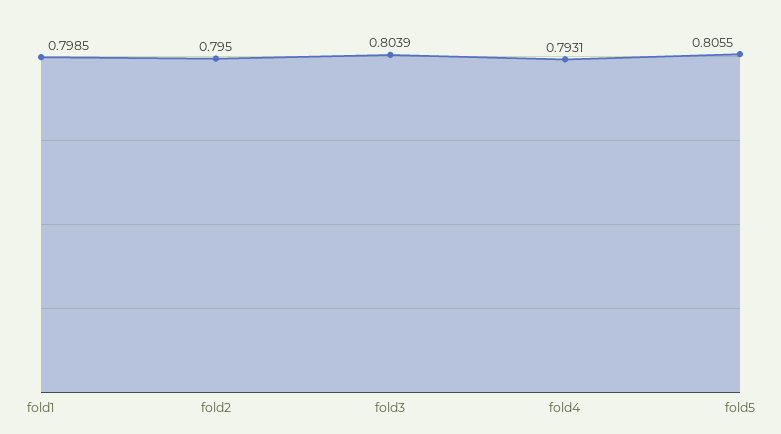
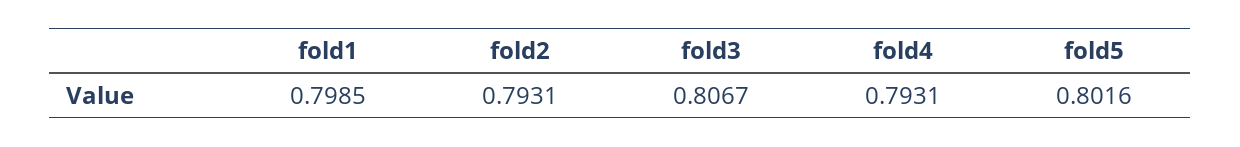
fold2: 0.795 -> 0.7931
fold3: 0.8039 -> 0.8067
fold5: 0.8055 -> 0.8016

